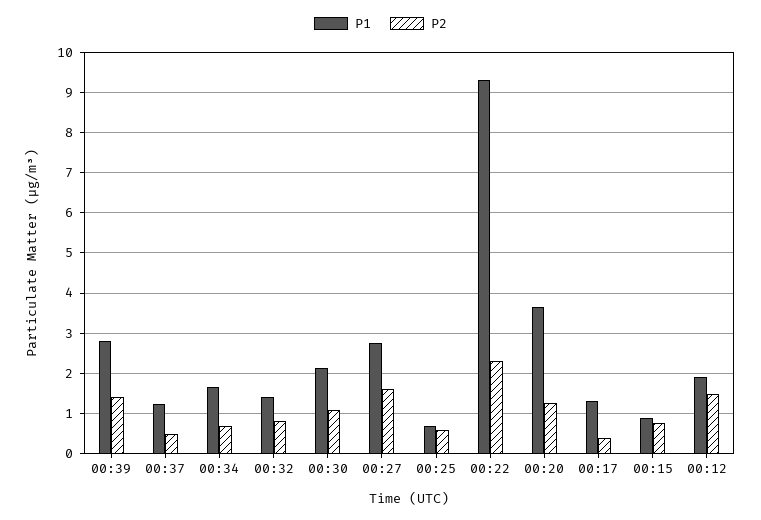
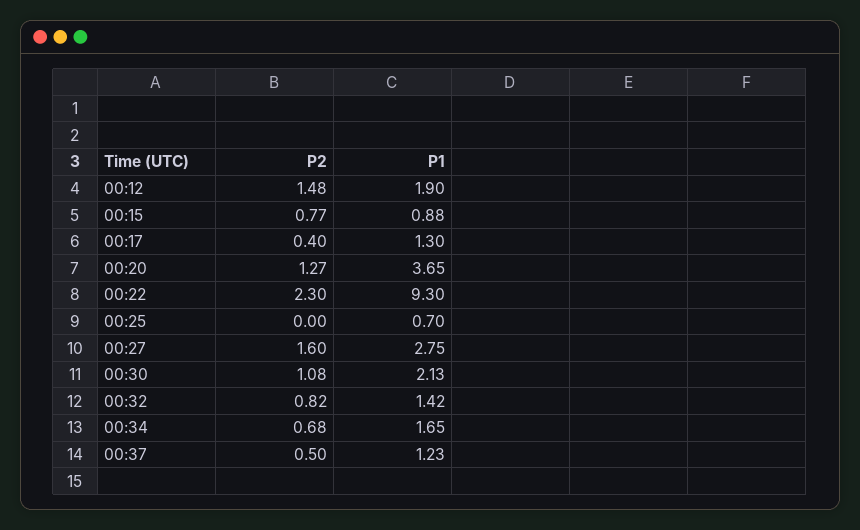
P1, 00:39: 2.8 -> none
P2, 00:39: 1.4 -> none
P2, 00:25: 0.6 -> 0

